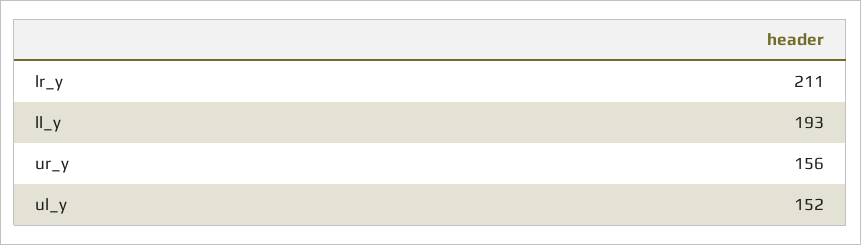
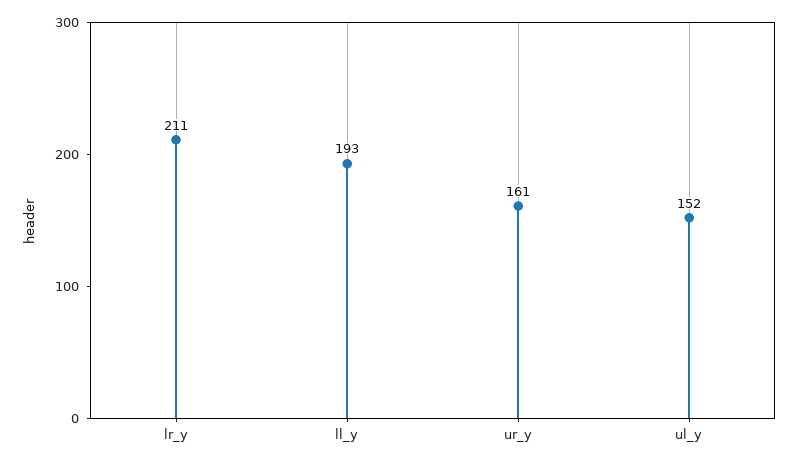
ur_y: 156 -> 161

